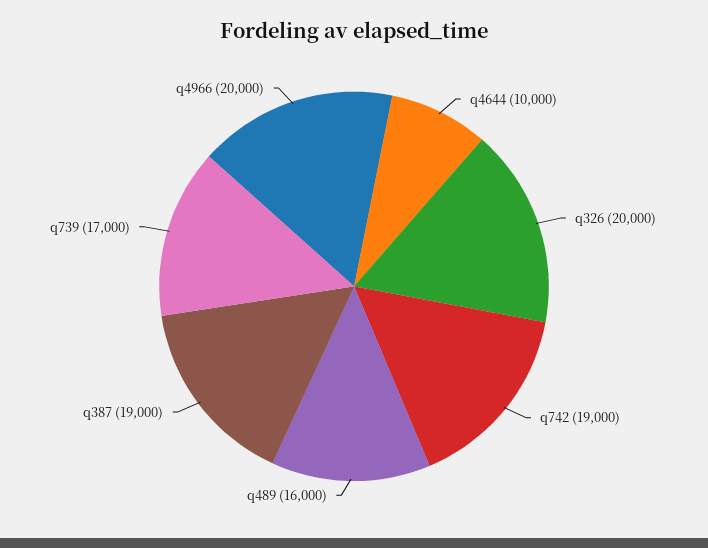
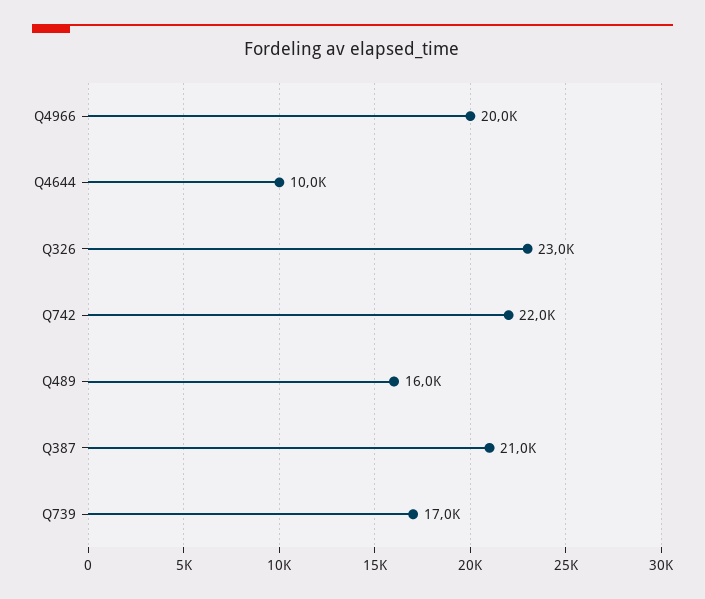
q326: 20000 -> 23000
q742: 19000 -> 22000
q387: 19000 -> 21000

